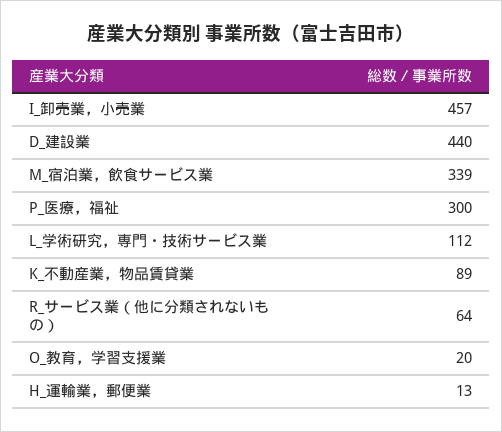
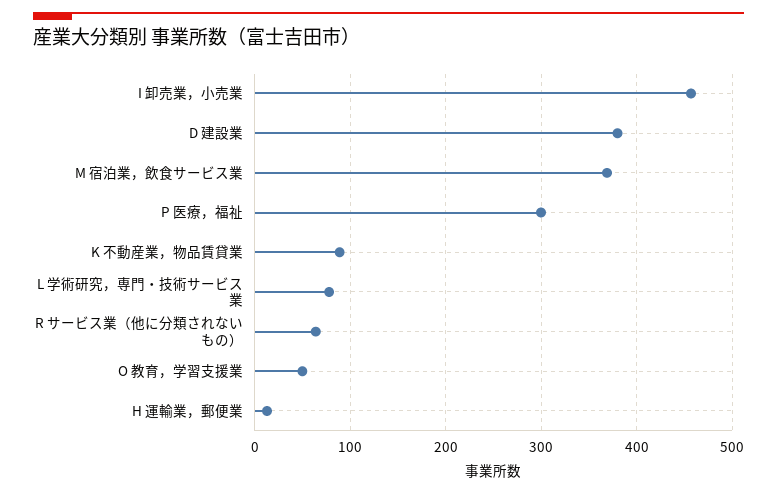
D_建設業: 440 -> 380
M_宿泊業，飲食サービス業: 339 -> 370
L_学術研究，専門・技術サービス業: 112 -> 80
O_教育，学習支援業: 20 -> 50

